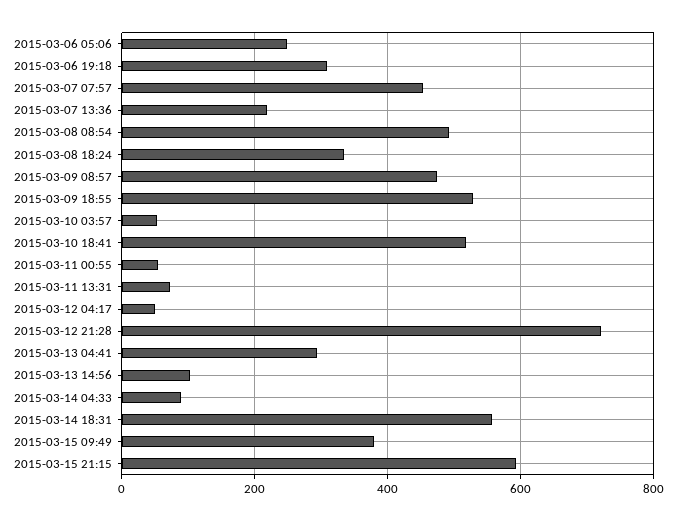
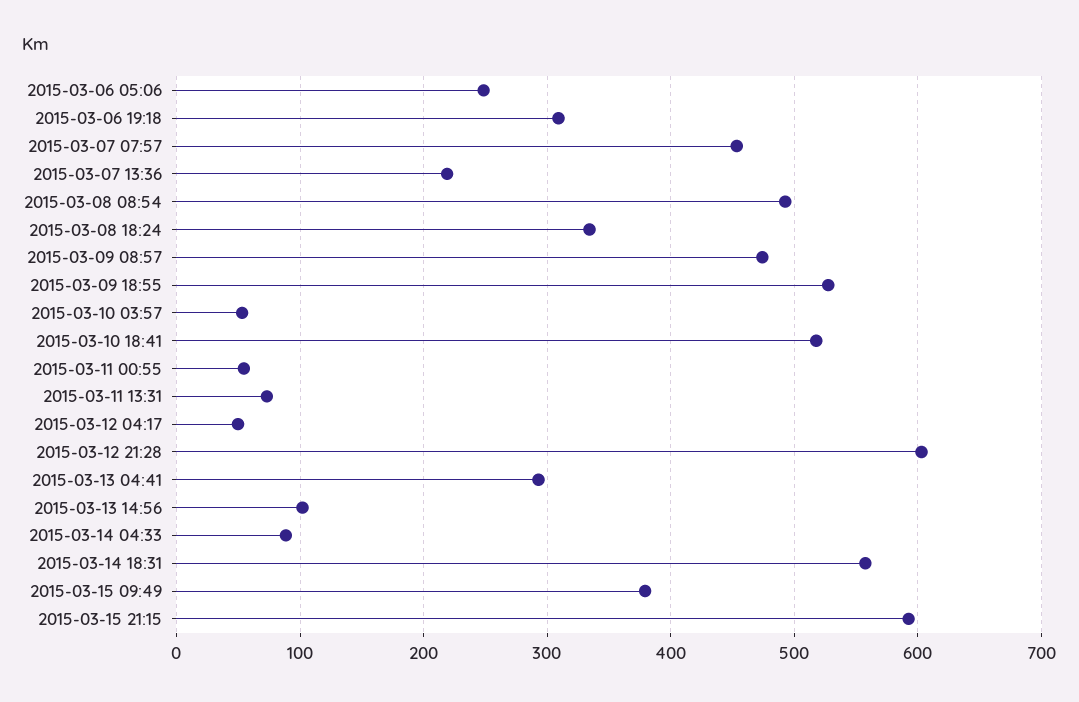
2015-03-12 21:28: 720 -> 600

